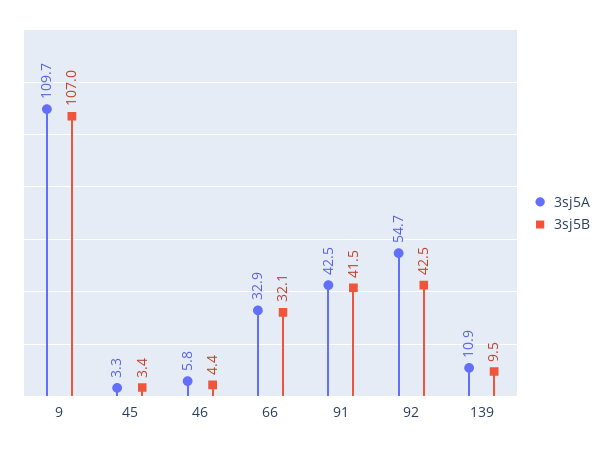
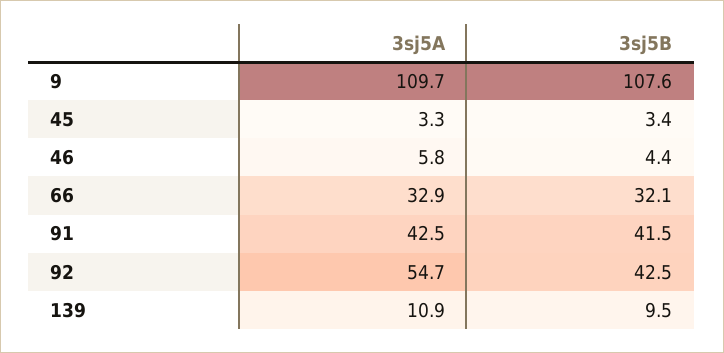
3sj5B, 9: 107 -> 107.6

